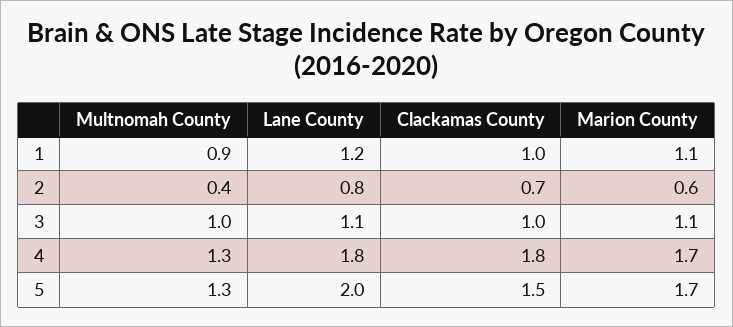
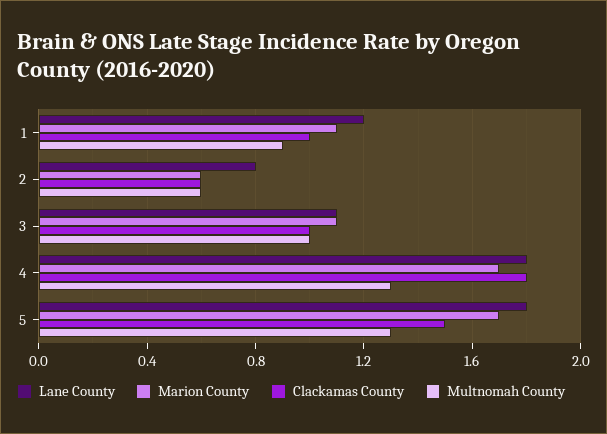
Multnomah County, 2: 0.4 -> 0.6
Clackamas County, 2: 0.7 -> 0.6
Lane County, 5: 2 -> 1.8

